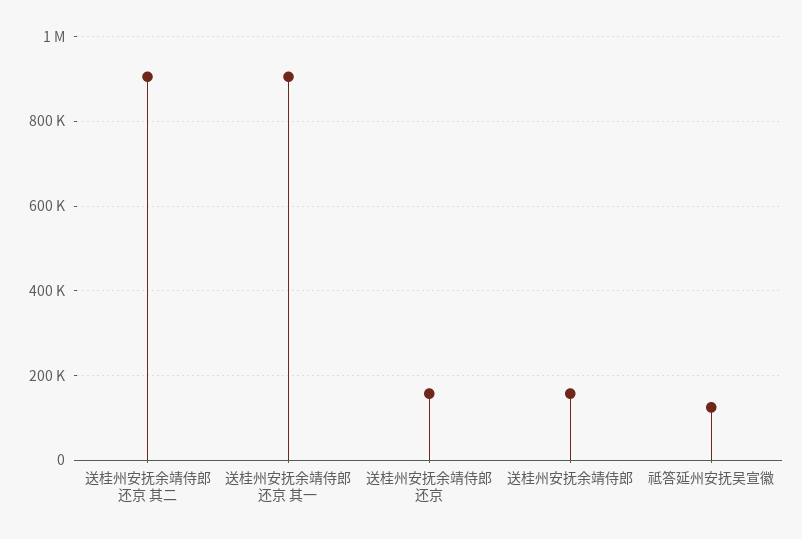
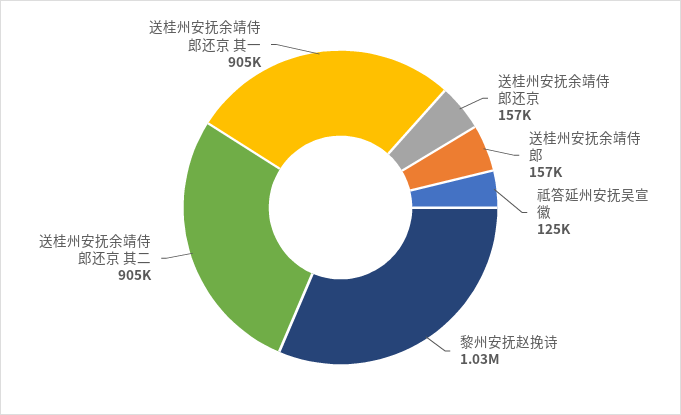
黎州安抚赵挽诗: none -> 1030000

